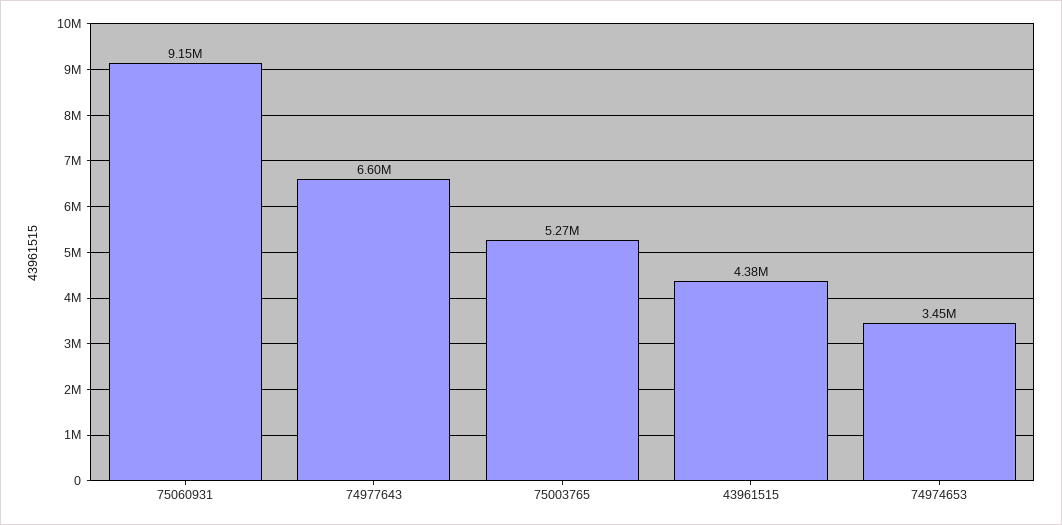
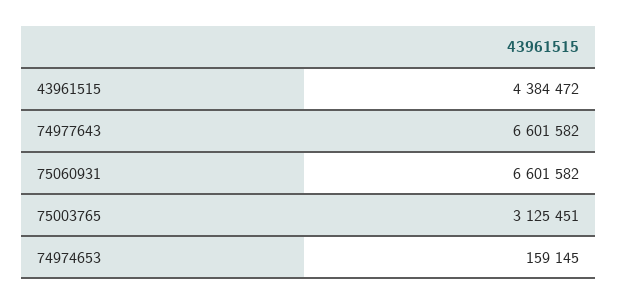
75060931: 9150000 -> 6601582
75003765: 5270000 -> 3125451
74974653: 3450000 -> 159145

